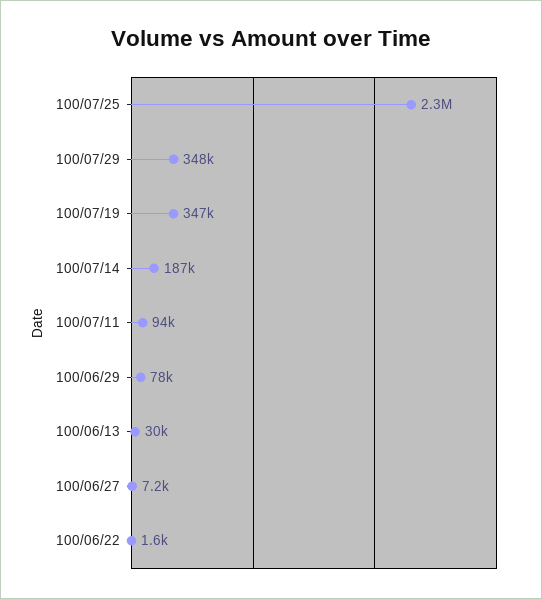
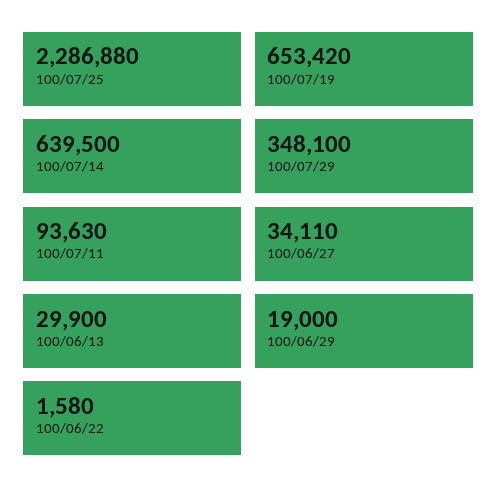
100/07/19: 347000 -> 653420
100/07/14: 187000 -> 639500
100/06/29: 78000 -> 19000
100/06/27: 7200 -> 34110

